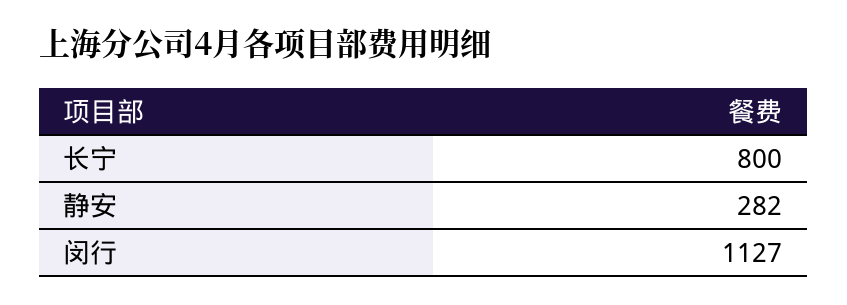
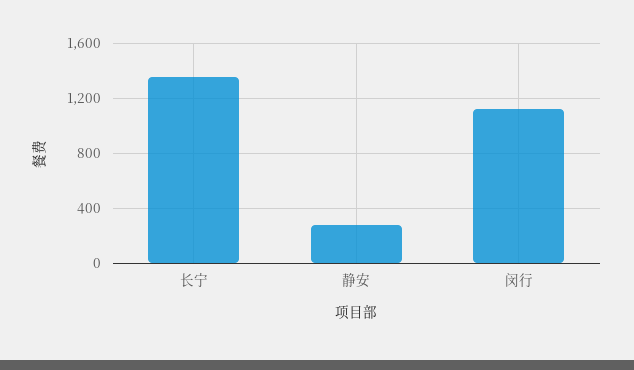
长宁: 800 -> 1350

